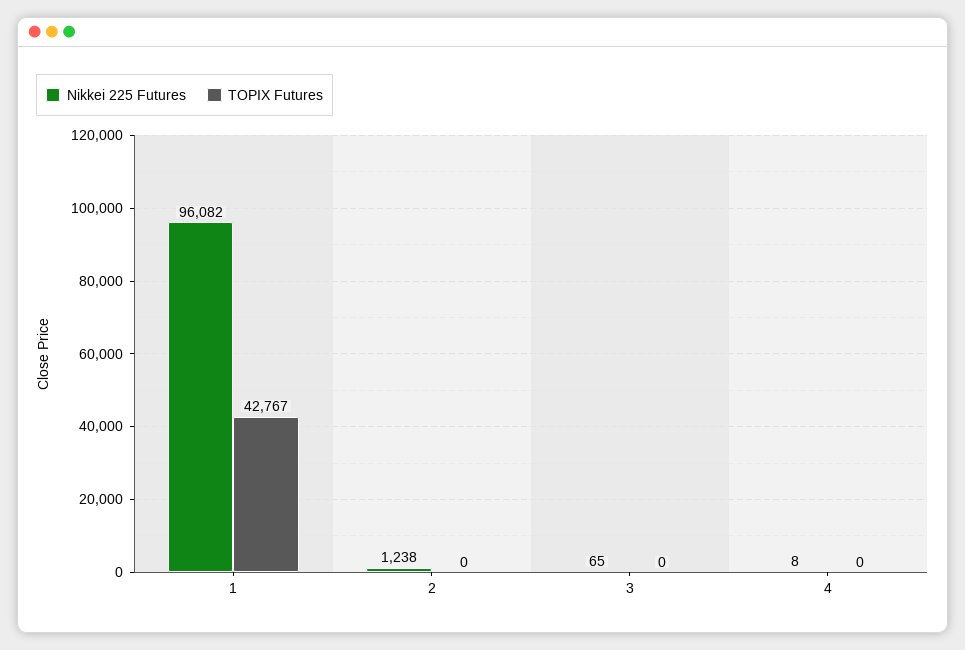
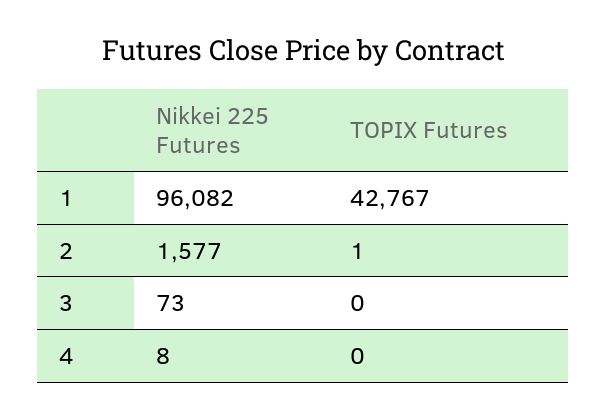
Nikkei 225 Futures, 2: 1238 -> 1577
TOPIX Futures, 2: 0 -> 1
Nikkei 225 Futures, 3: 65 -> 73

